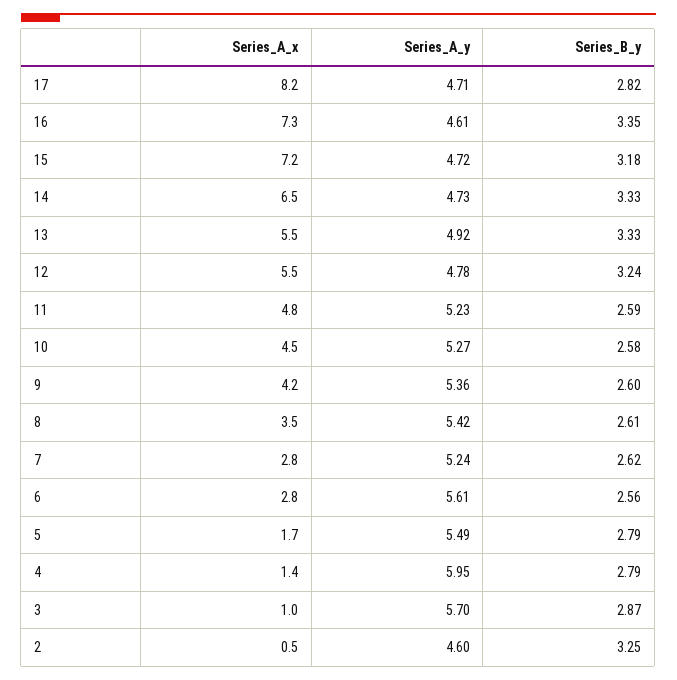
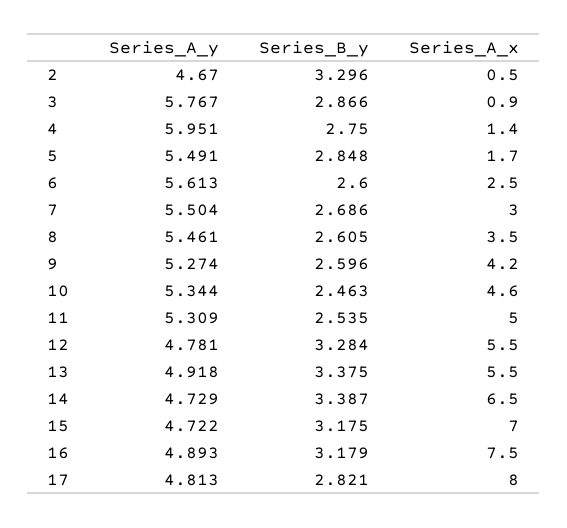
Series_A_x, 17: 8.2 -> 8
Series_A_y, 17: 4.71 -> 4.813
Series_A_x, 16: 7.3 -> 7.5
Series_A_y, 16: 4.61 -> 4.893
Series_B_y, 16: 3.35 -> 3.179
Series_A_x, 15: 7.2 -> 7
Series_B_y, 14: 3.33 -> 3.387
Series_B_y, 13: 3.33 -> 3.375
Series_B_y, 12: 3.24 -> 3.284
Series_A_x, 11: 4.8 -> 5
Series_A_y, 11: 5.23 -> 5.309
Series_B_y, 11: 2.59 -> 2.535
Series_A_x, 10: 4.5 -> 4.6
Series_A_y, 10: 5.27 -> 5.344
Series_B_y, 10: 2.58 -> 2.463
Series_A_y, 9: 5.36 -> 5.274
Series_A_y, 8: 5.42 -> 5.461
Series_A_x, 7: 2.8 -> 3
Series_A_y, 7: 5.24 -> 5.504
Series_B_y, 7: 2.62 -> 2.686
Series_A_x, 6: 2.8 -> 2.5
Series_B_y, 6: 2.56 -> 2.6
Series_B_y, 5: 2.79 -> 2.848
Series_B_y, 4: 2.79 -> 2.75
Series_A_x, 3: 1 -> 0.9
Series_A_y, 3: 5.7 -> 5.767
Series_A_y, 2: 4.6 -> 4.67
Series_B_y, 2: 3.25 -> 3.296

